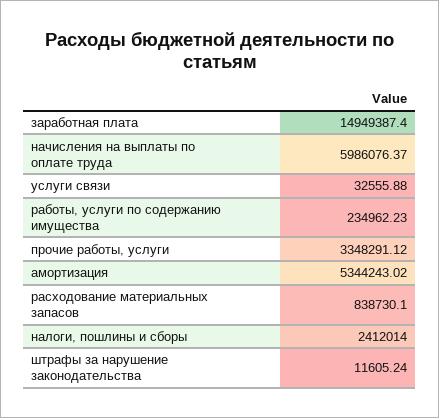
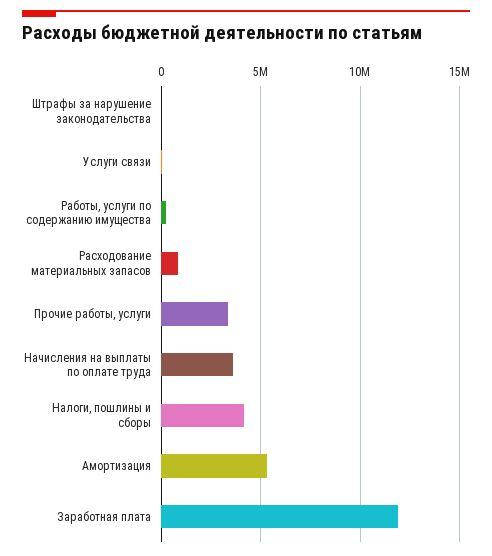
заработная плата: 14949387.4 -> 12000000
начисления на выплаты по оплате труда: 5986076.37 -> 3500000
налоги, пошлины и сборы: 2412014 -> 4000000

